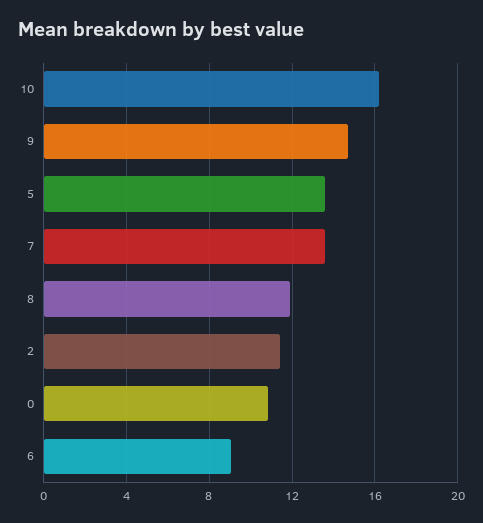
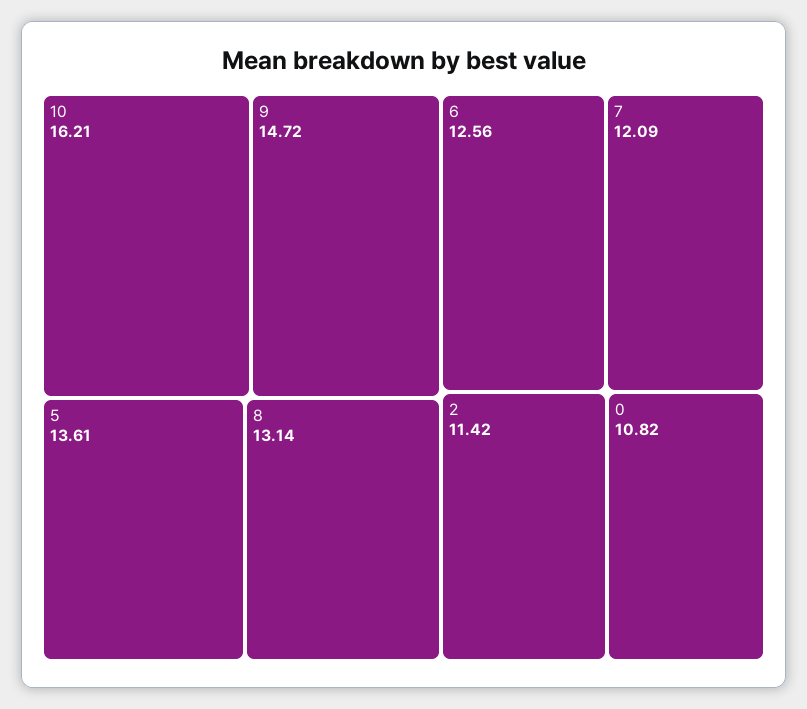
7: 13.5 -> 12.09
8: 12 -> 13.14
6: 9 -> 12.56

